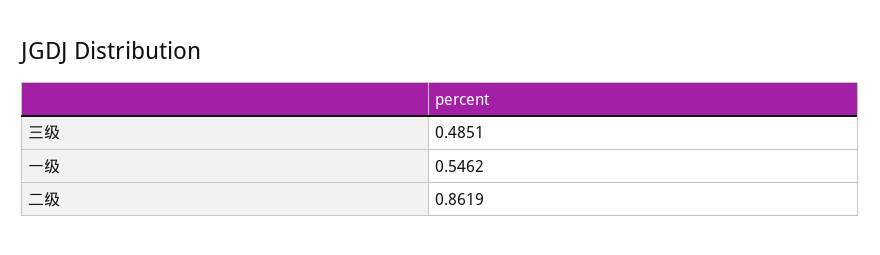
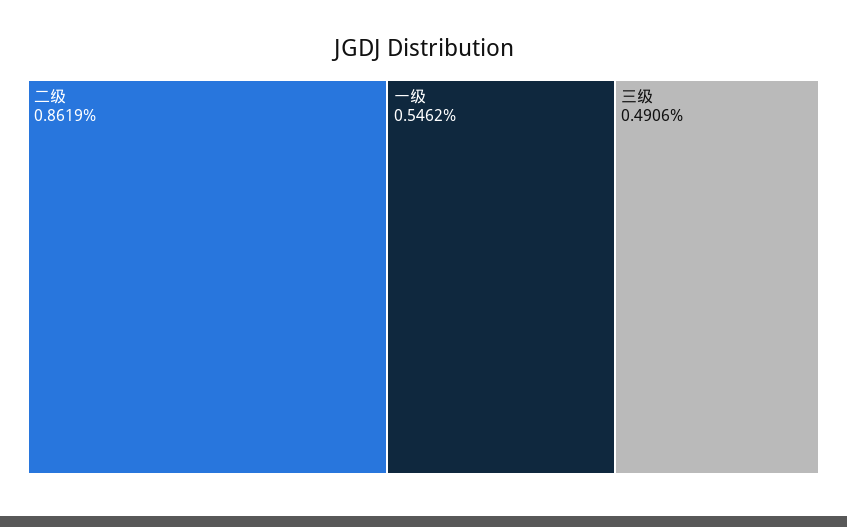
三级: 0.4851 -> 0.4906

